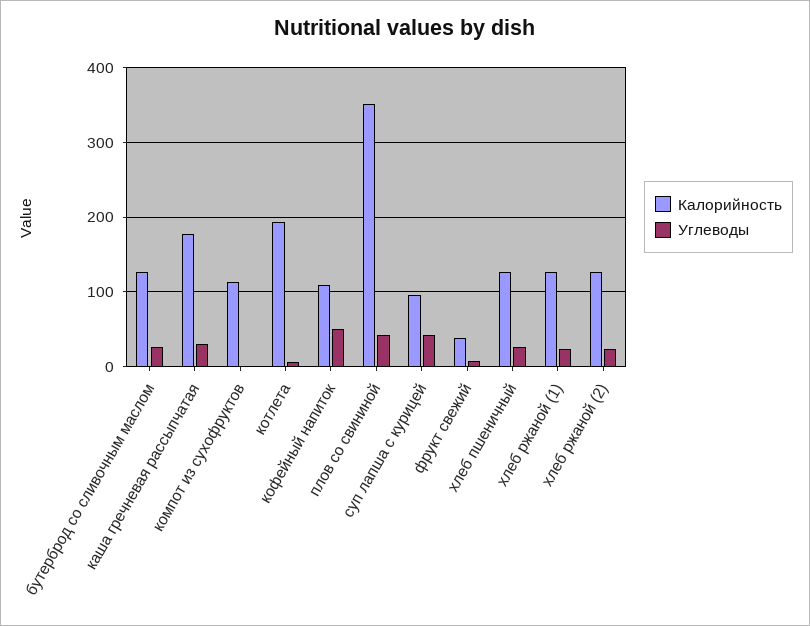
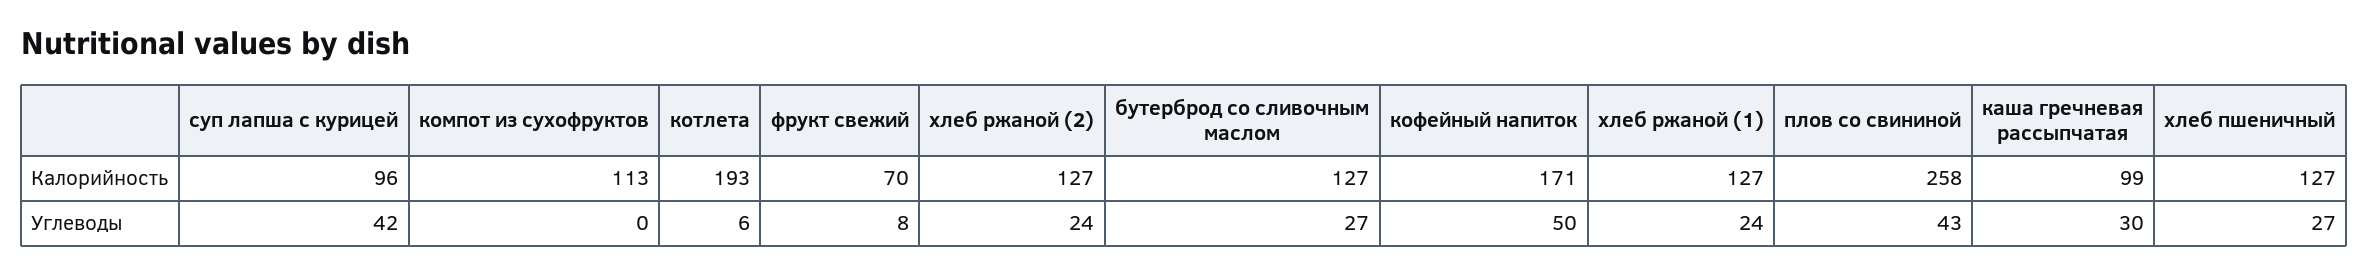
Калорийность, каша гречневая рассыпчатая: 180 -> 99
Калорийность, кофейный напиток: 110 -> 171
Калорийность, плов со свининой: 350 -> 258
Калорийность, фрукт свежий: 40 -> 70

